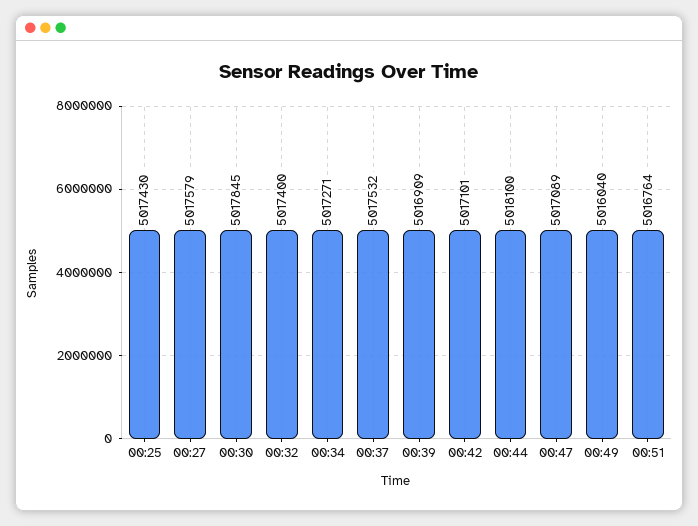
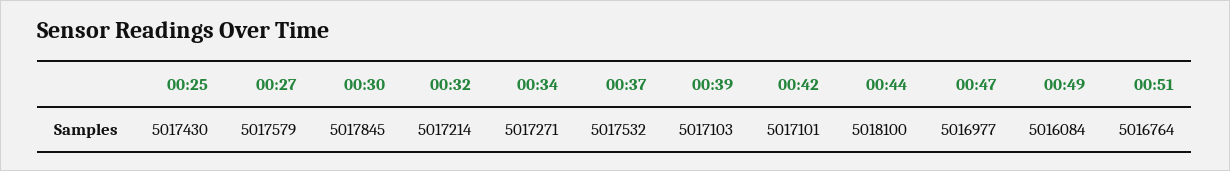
00:32: 5017400 -> 5017214
00:39: 5016909 -> 5017103
00:47: 5017089 -> 5016977
00:49: 5016040 -> 5016084

